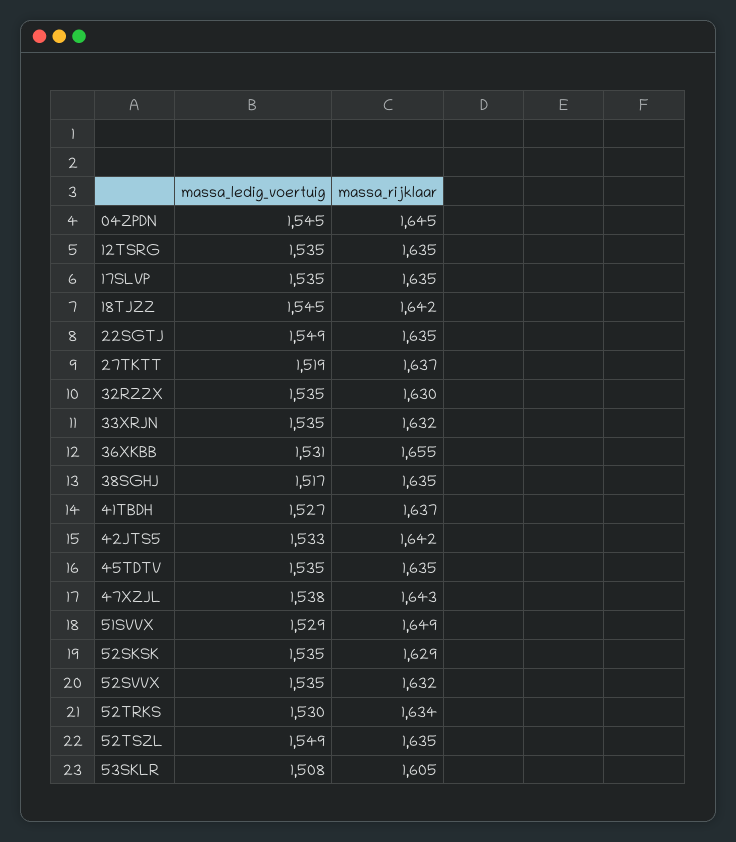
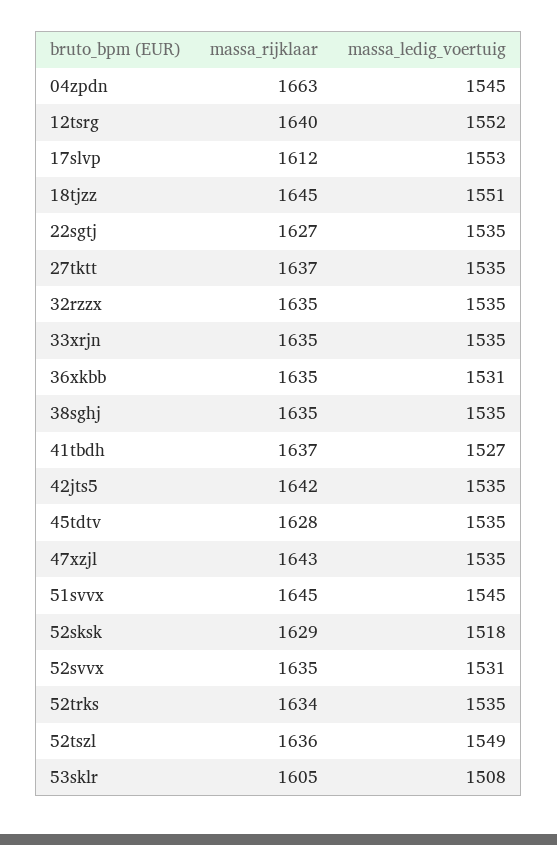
massa_rijklaar, 04ZPDN: 1645 -> 1663
massa_ledig_voertuig, 12TSRG: 1535 -> 1552
massa_rijklaar, 12TSRG: 1635 -> 1640
massa_ledig_voertuig, 17SLVP: 1535 -> 1553
massa_rijklaar, 17SLVP: 1635 -> 1612
massa_ledig_voertuig, 18TJZZ: 1545 -> 1551
massa_rijklaar, 18TJZZ: 1642 -> 1645
massa_ledig_voertuig, 22SGTJ: 1549 -> 1535
massa_rijklaar, 22SGTJ: 1635 -> 1627
massa_ledig_voertuig, 27TKTT: 1519 -> 1535
massa_rijklaar, 32RZZX: 1630 -> 1635
massa_rijklaar, 33XRJN: 1632 -> 1635
massa_rijklaar, 36XKBB: 1655 -> 1635
massa_ledig_voertuig, 38SGHJ: 1517 -> 1535
massa_ledig_voertuig, 42JTS5: 1533 -> 1535
massa_rijklaar, 45TDTV: 1635 -> 1628
massa_ledig_voertuig, 47XZJL: 1538 -> 1535
massa_ledig_voertuig, 51SVVX: 1529 -> 1545
massa_rijklaar, 51SVVX: 1649 -> 1645
massa_ledig_voertuig, 52SKSK: 1535 -> 1518
massa_ledig_voertuig, 52SVVX: 1535 -> 1531
massa_rijklaar, 52SVVX: 1632 -> 1635
massa_ledig_voertuig, 52TRKS: 1530 -> 1535
massa_rijklaar, 52TSZL: 1635 -> 1636

